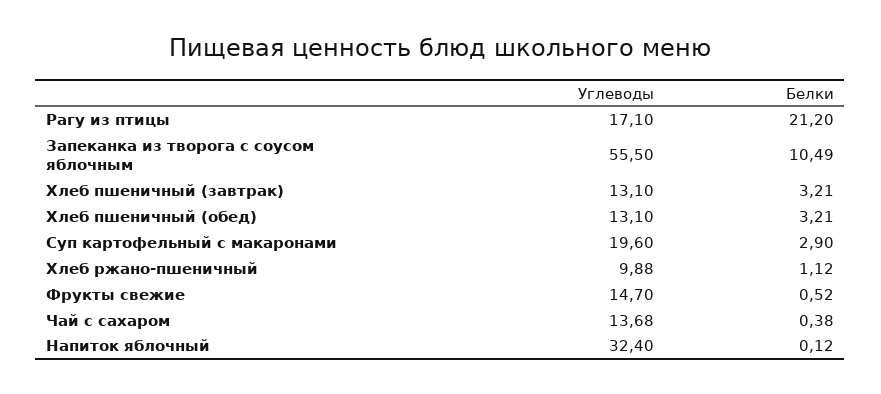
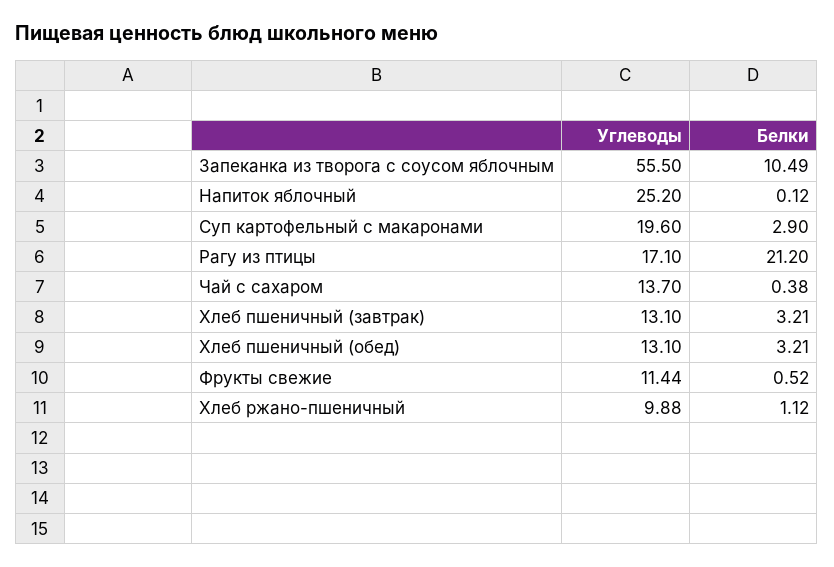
Углеводы, Фрукты свежие: 14.7 -> 11.44
Углеводы, Чай с сахаром: 13.68 -> 13.7
Углеводы, Напиток яблочный: 32.4 -> 25.2

